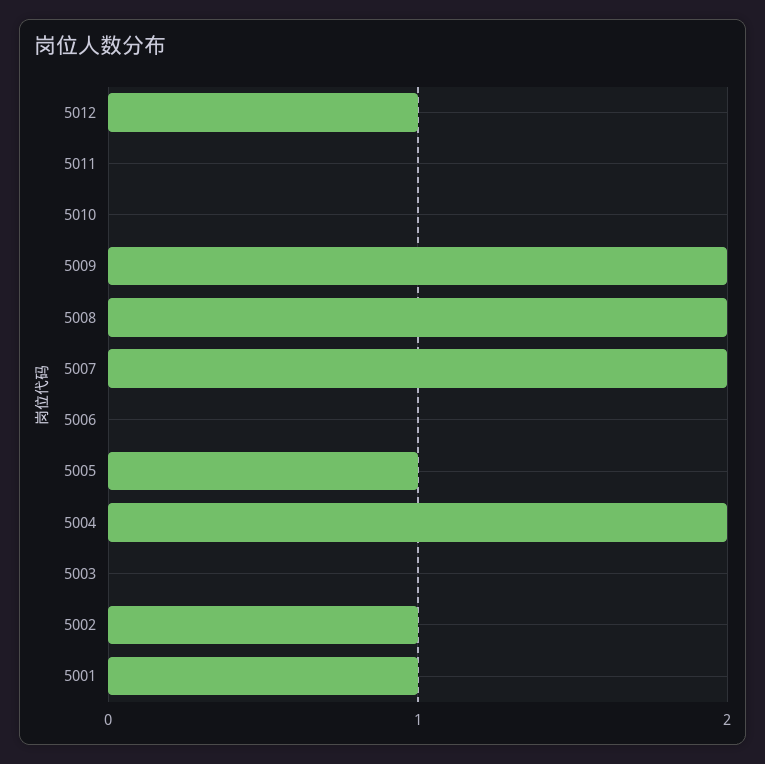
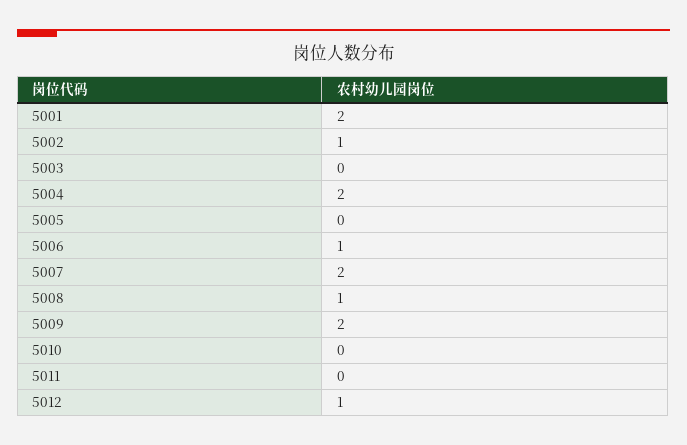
5008: 2 -> 1
5006: 0 -> 1
5005: 1 -> 0
5001: 1 -> 2

